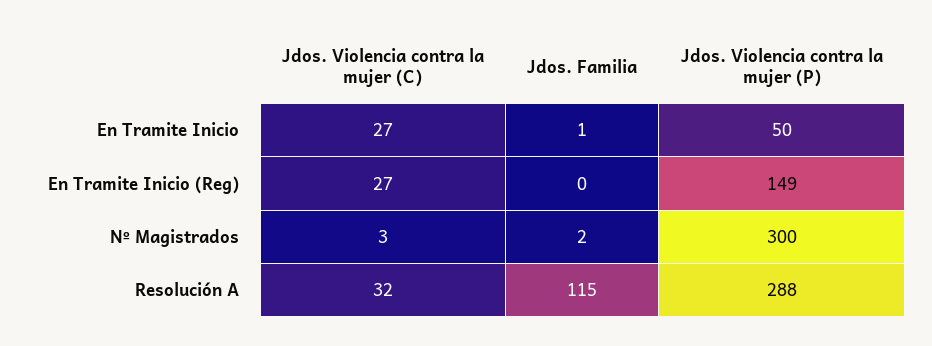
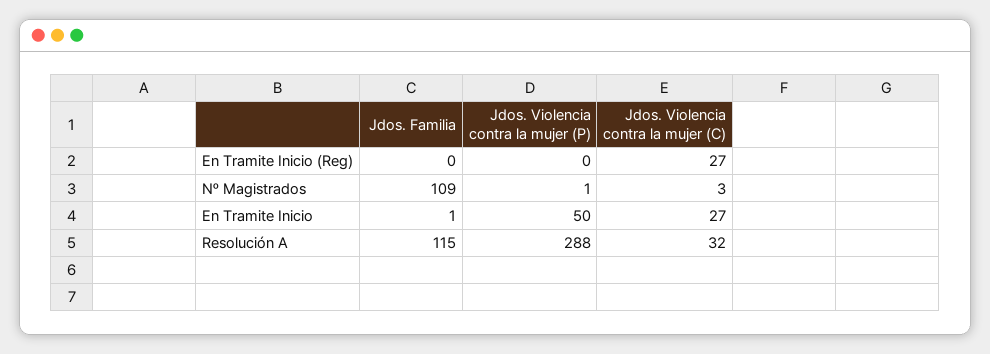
Jdos. Violencia contra la mujer (P), En Tramite Inicio (Reg): 149 -> 0
Jdos. Familia, Nº Magistrados: 2 -> 109
Jdos. Violencia contra la mujer (P), Nº Magistrados: 300 -> 1

